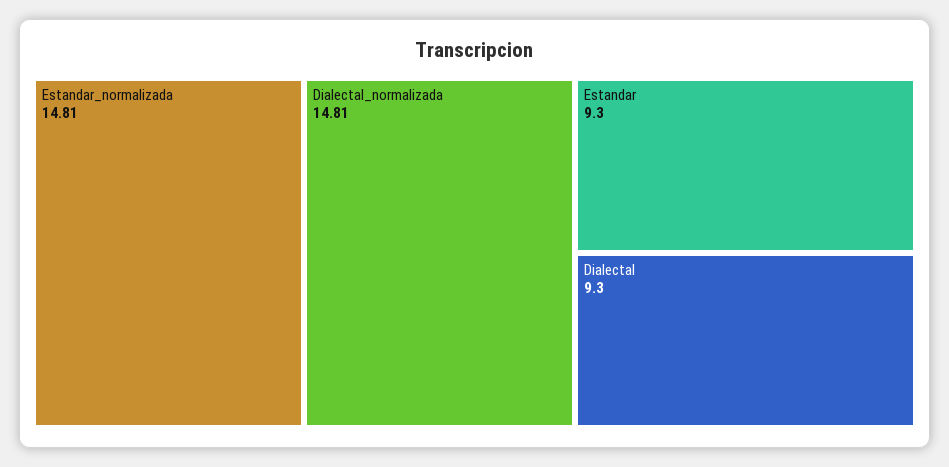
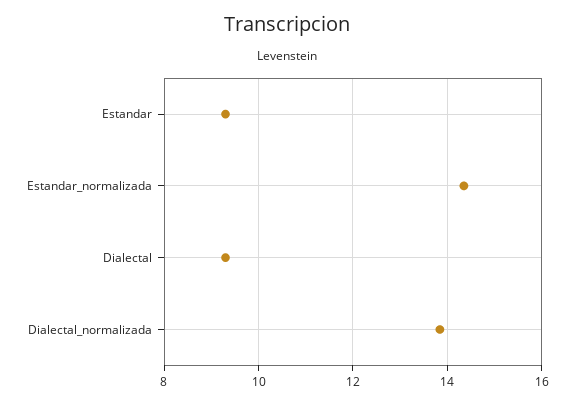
Estandar_normalizada: 14.81 -> 14.4
Dialectal_normalizada: 14.81 -> 13.8

